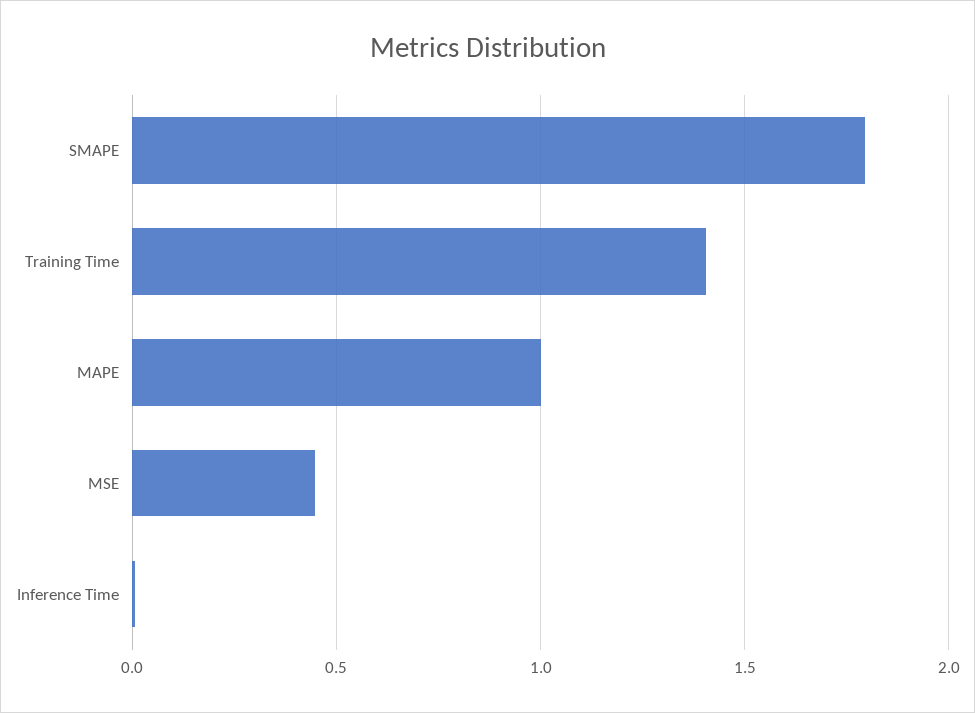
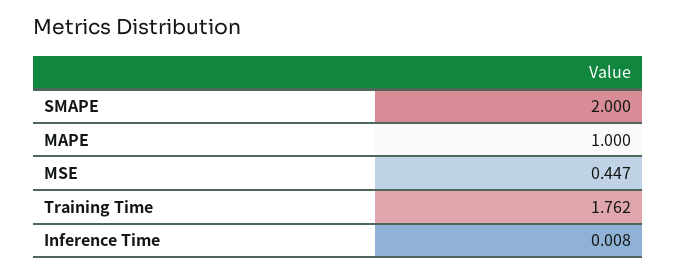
SMAPE: 1.8 -> 2
Training Time: 1.4 -> 1.762

